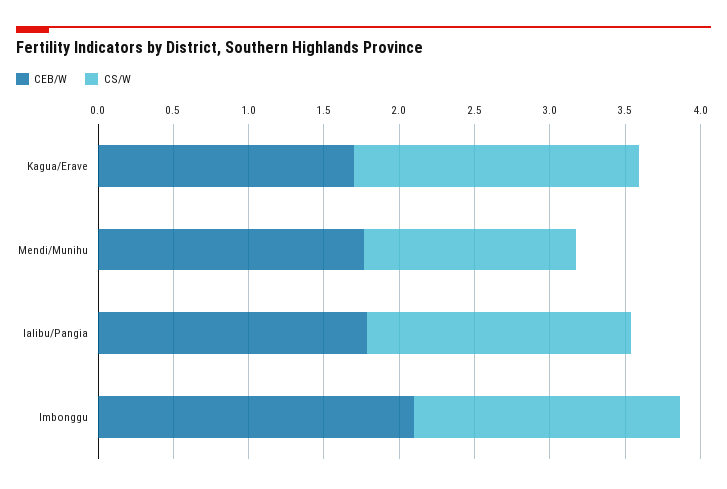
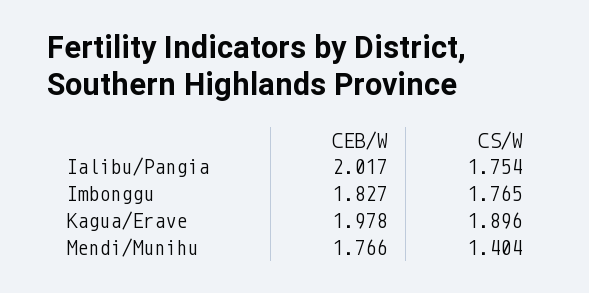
CEB/W, Kagua/Erave: 1.7 -> 1.978
CEB/W, Ialibu/Pangia: 1.8 -> 2.017
CEB/W, Imbonggu: 2.1 -> 1.827

